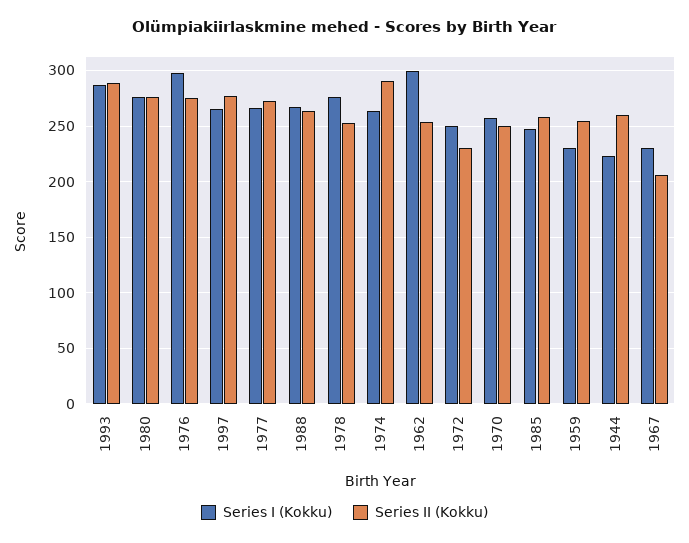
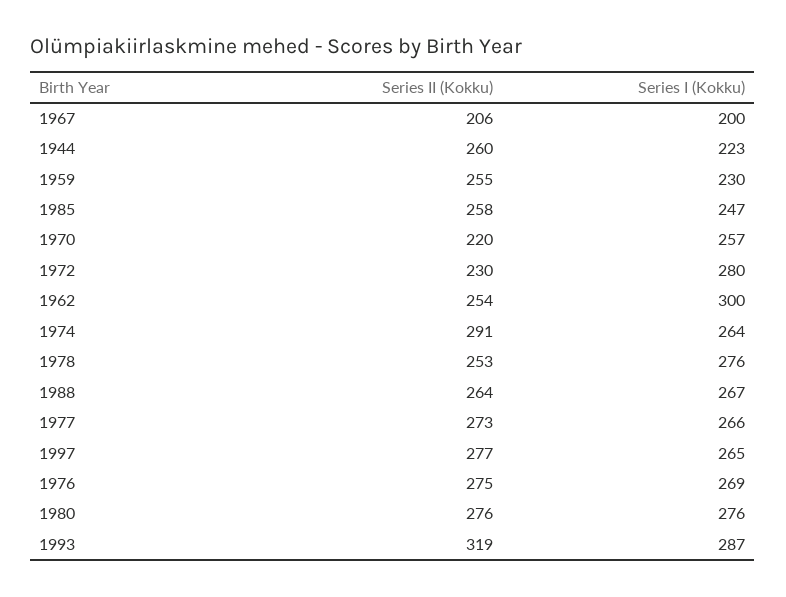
Series II (Kokku), 1993: 290 -> 319
Series I (Kokku), 1976: 300 -> 269
Series I (Kokku), 1972: 250 -> 280
Series II (Kokku), 1970: 250 -> 220
Series I (Kokku), 1967: 230 -> 200

